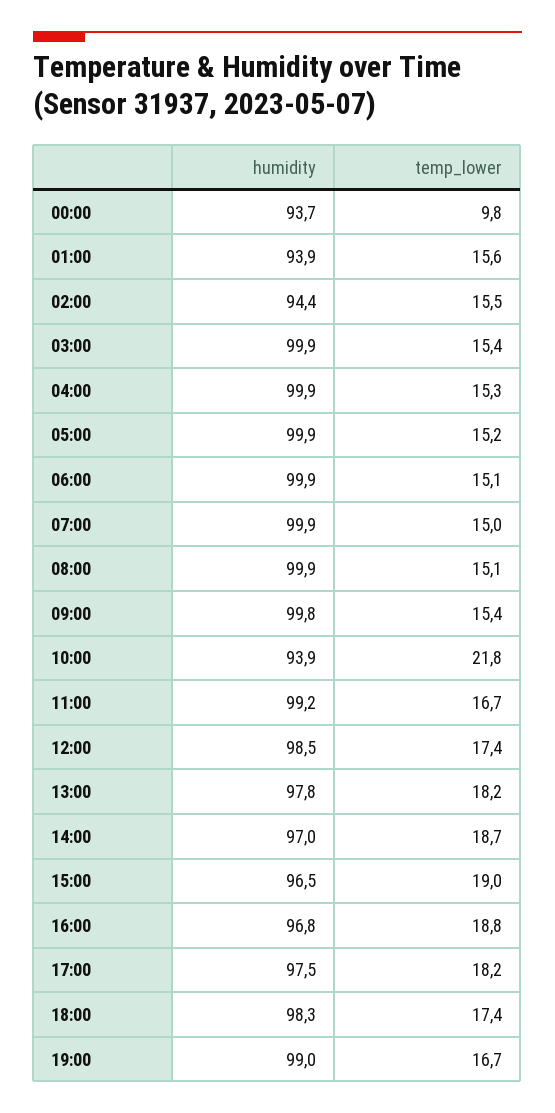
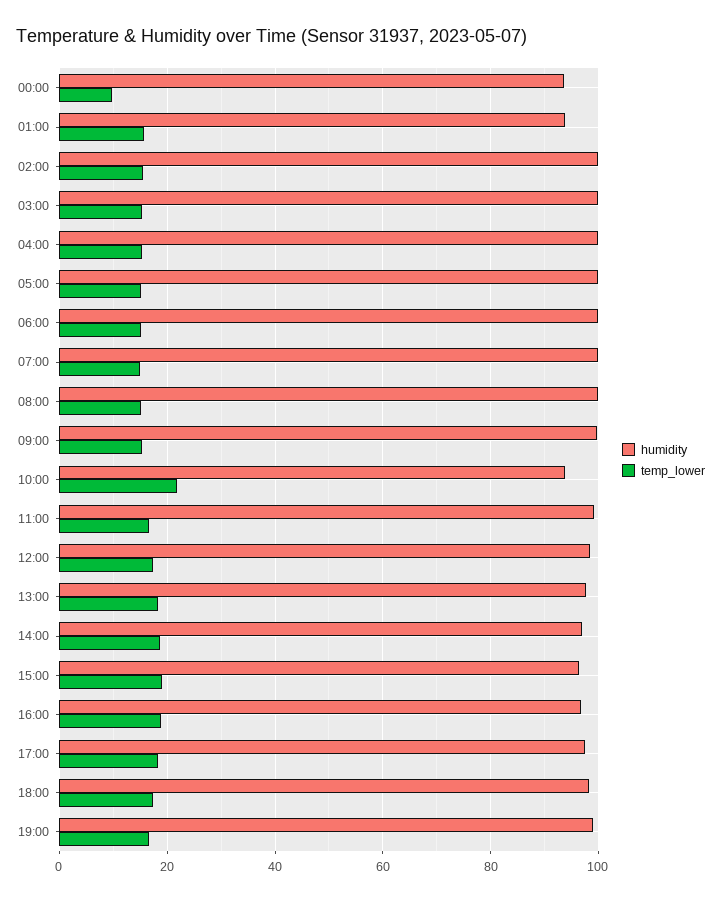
humidity, 02:00: 94.4 -> 100

